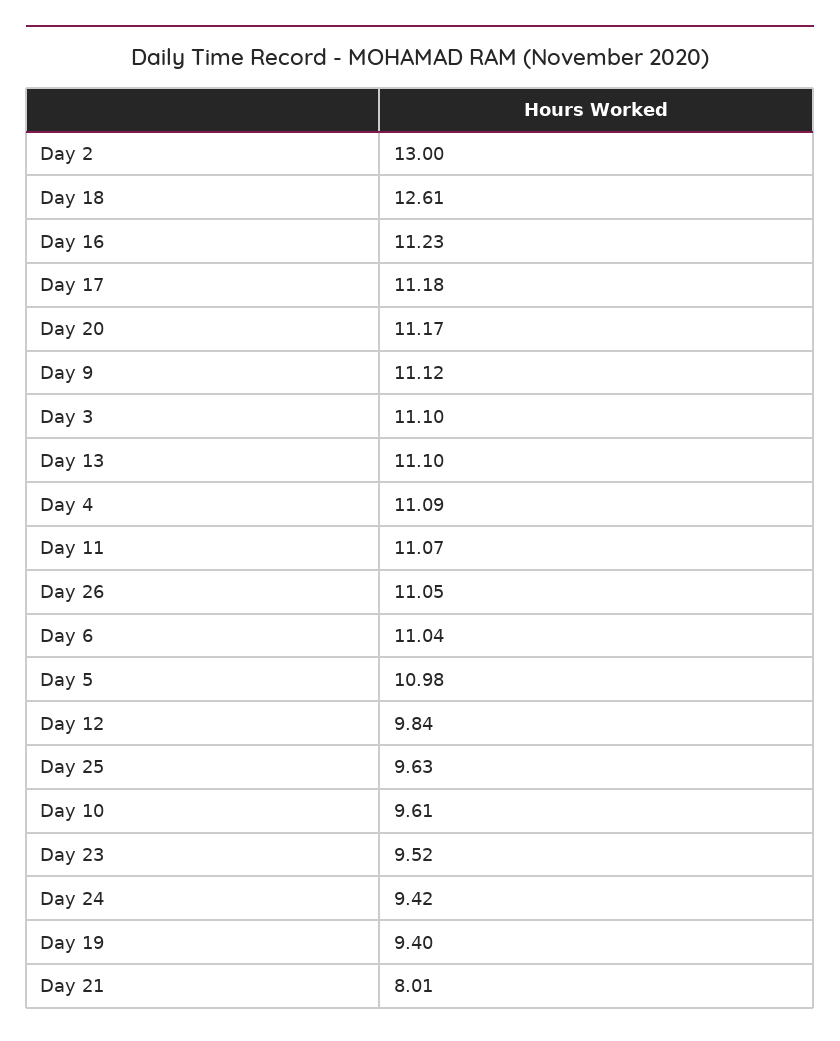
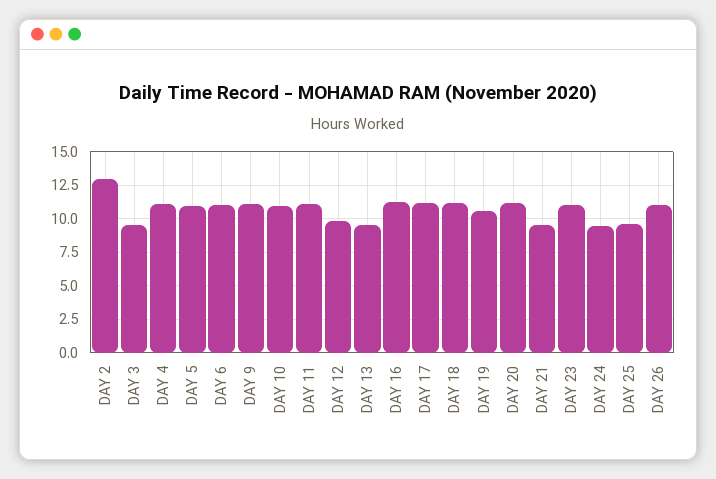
Day 18: 12.61 -> 11
Day 3: 11.1 -> 9.5
Day 13: 11.1 -> 9.5
Day 10: 9.61 -> 11
Day 23: 9.52 -> 11
Day 19: 9.4 -> 10.5
Day 21: 8.01 -> 9.5

